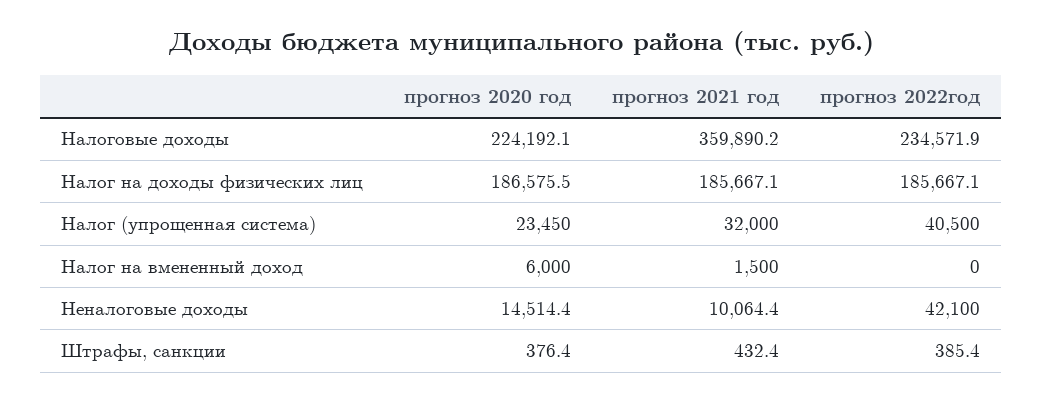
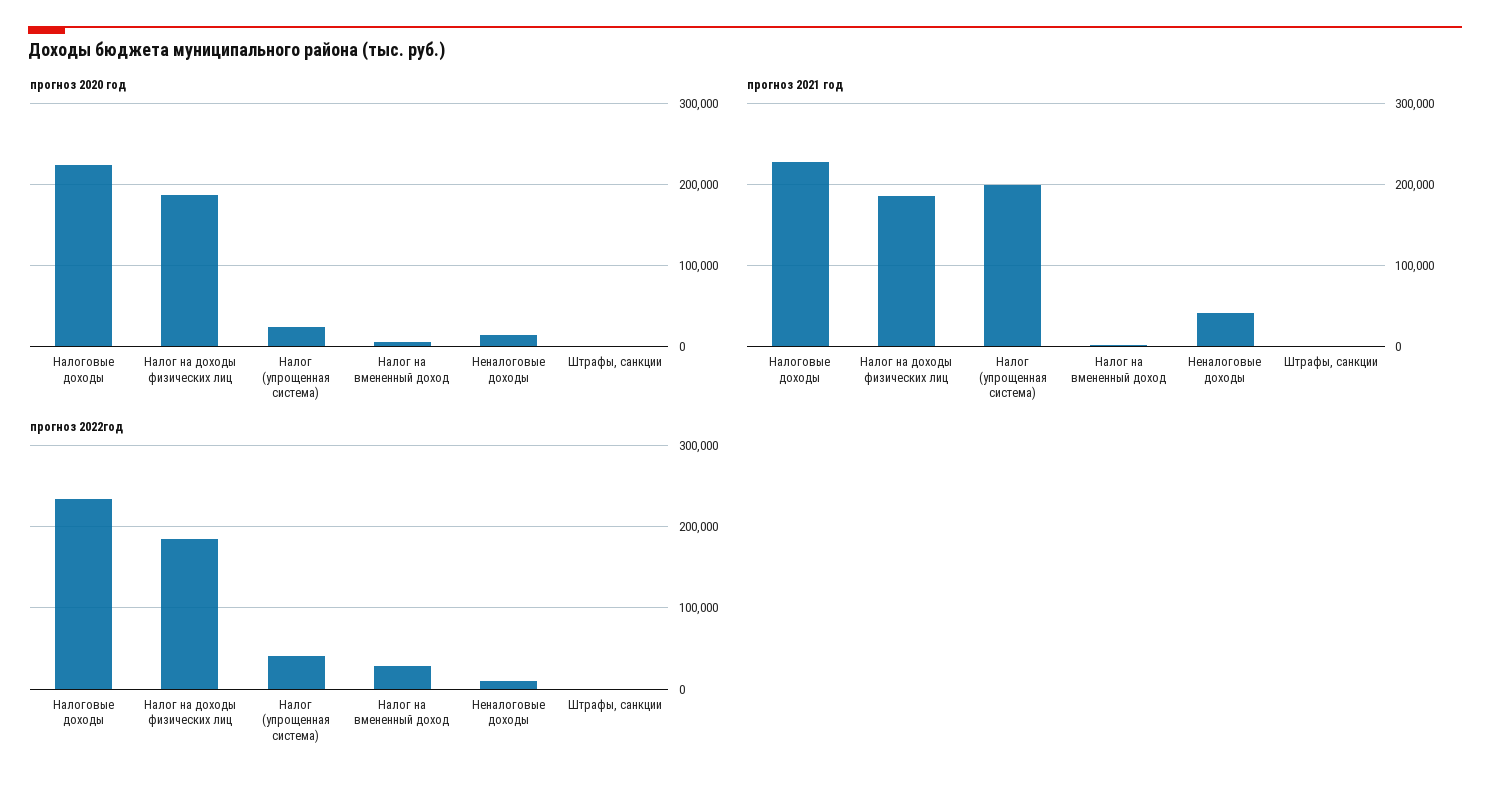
прогноз 2021 год, Налоговые доходы: 359890.2 -> 230000
прогноз 2021 год, Налог (упрощенная система): 32000 -> 200000
прогноз 2022год, Налог на вмененный доход: 0 -> 30000
прогноз 2021 год, Неналоговые доходы: 10064.4 -> 40000
прогноз 2022год, Неналоговые доходы: 42100 -> 10000

